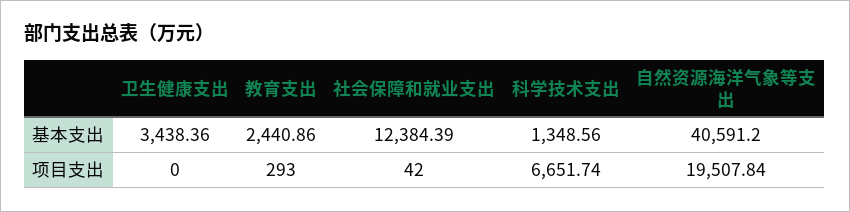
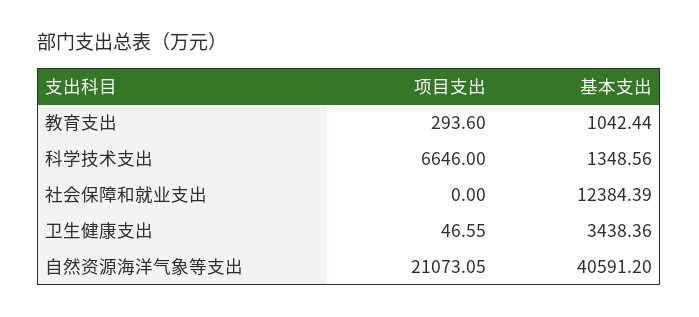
教育支出, 基本支出: 2440.86 -> 1042.44
卫生健康支出, 项目支出: 0 -> 46.55
教育支出, 项目支出: 293 -> 293.6
社会保障和就业支出, 项目支出: 42 -> 0
科学技术支出, 项目支出: 6651.74 -> 6646
自然资源海洋气象等支出, 项目支出: 19507.84 -> 21073.05

